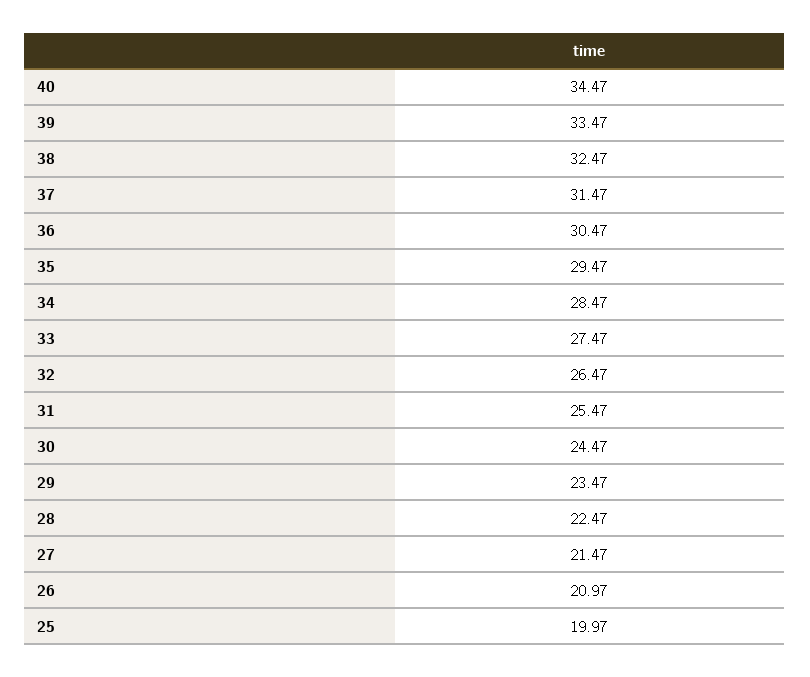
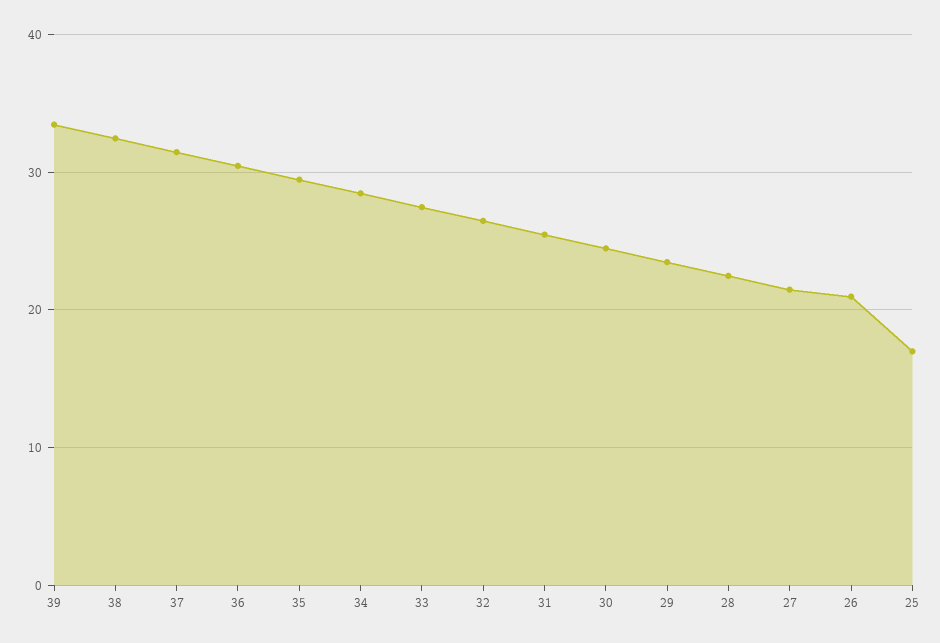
40: 34.47 -> none
25: 19.97 -> 17

